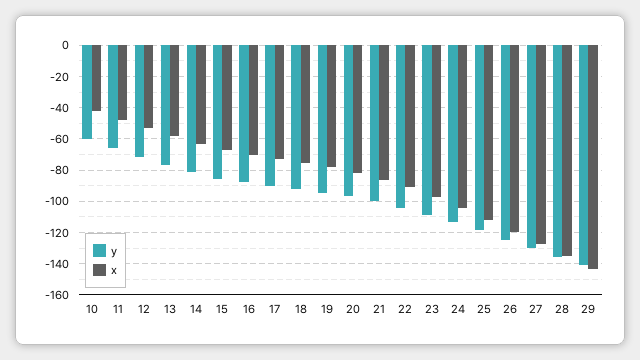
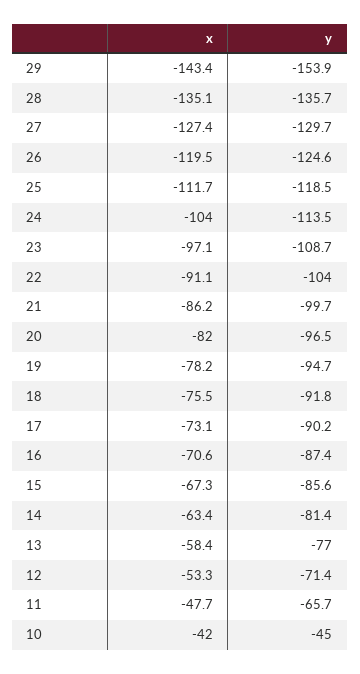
y, 10: -60 -> -45
y, 29: -140 -> -153.9

